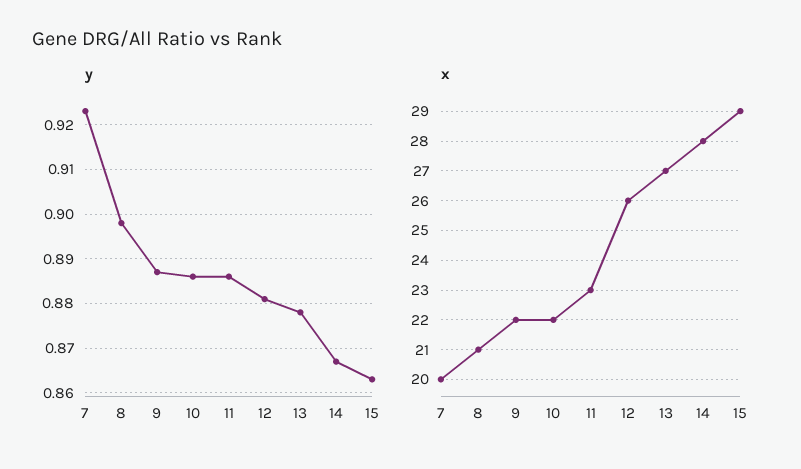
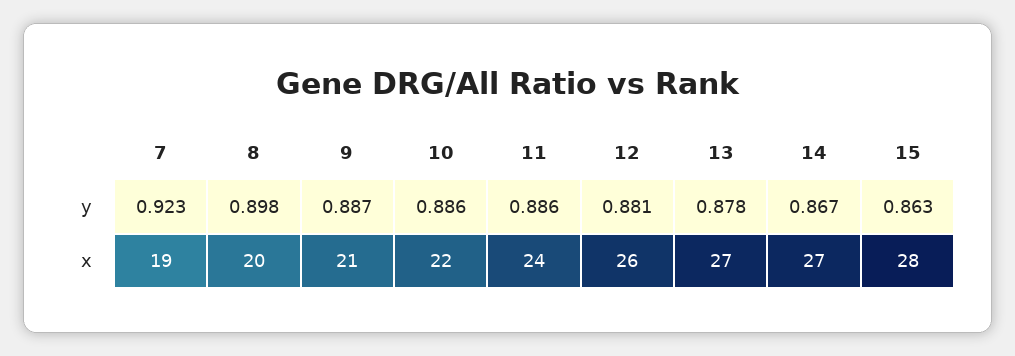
x, 7: 20 -> 19
x, 8: 21 -> 20
x, 9: 22 -> 21
x, 11: 23 -> 24
x, 14: 28 -> 27
x, 15: 29 -> 28

